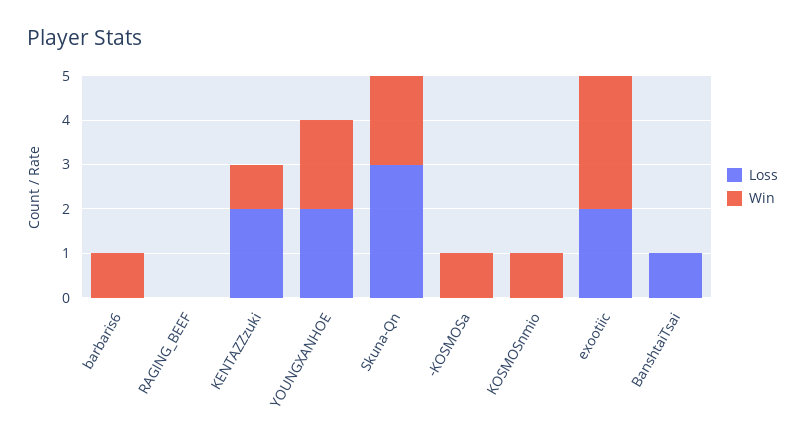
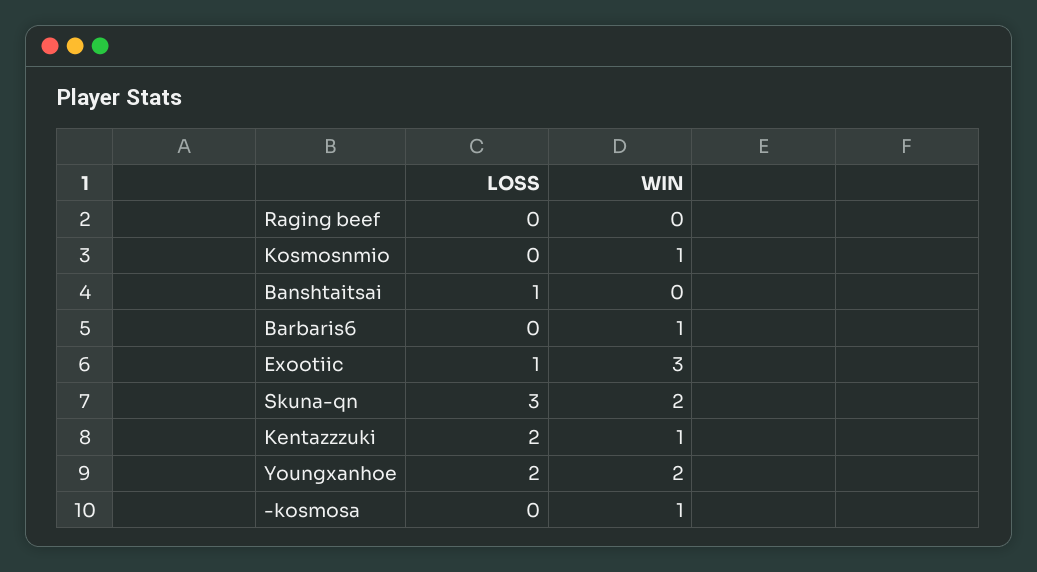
Loss, exootiic: 2 -> 1

